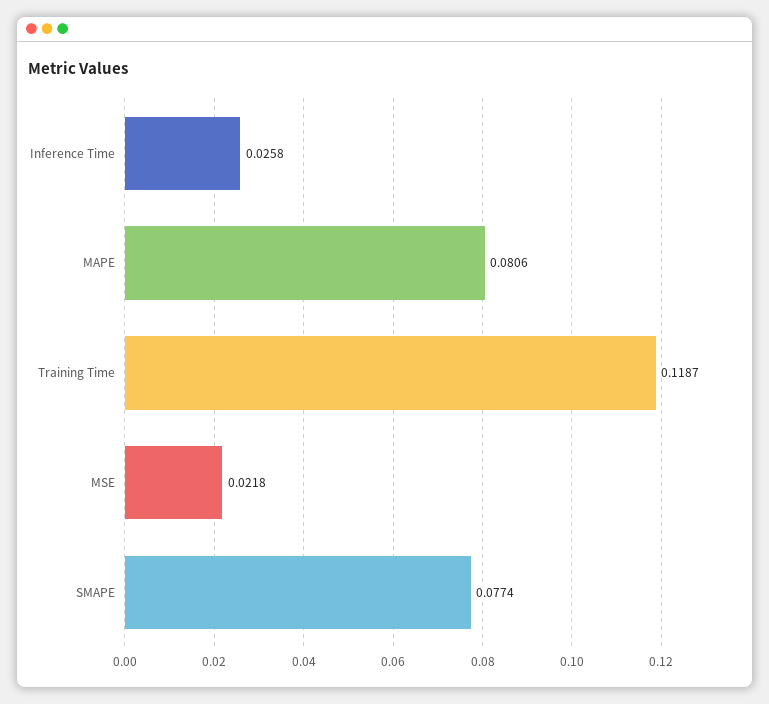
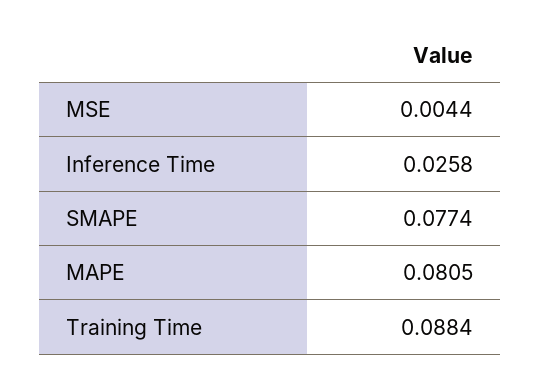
MAPE: 0.0806 -> 0.0805
Training Time: 0.1187 -> 0.0884
MSE: 0.0218 -> 0.0044

